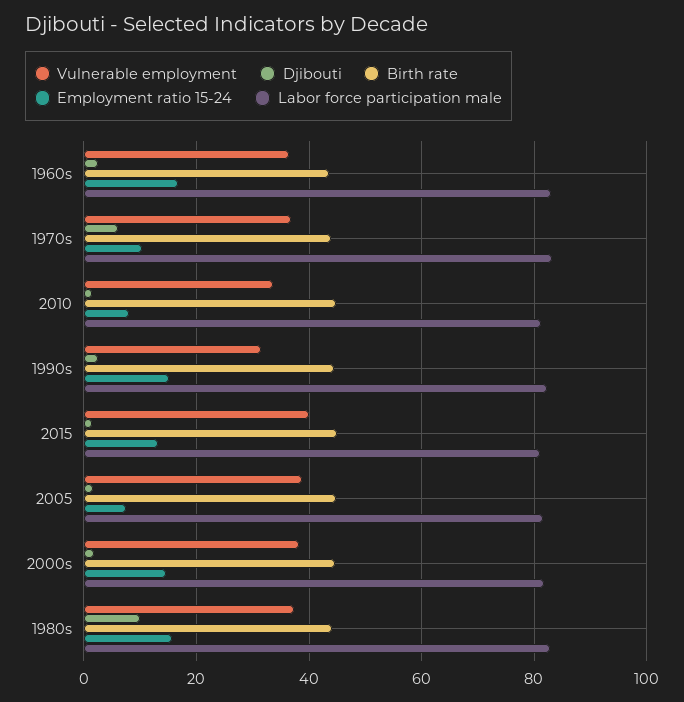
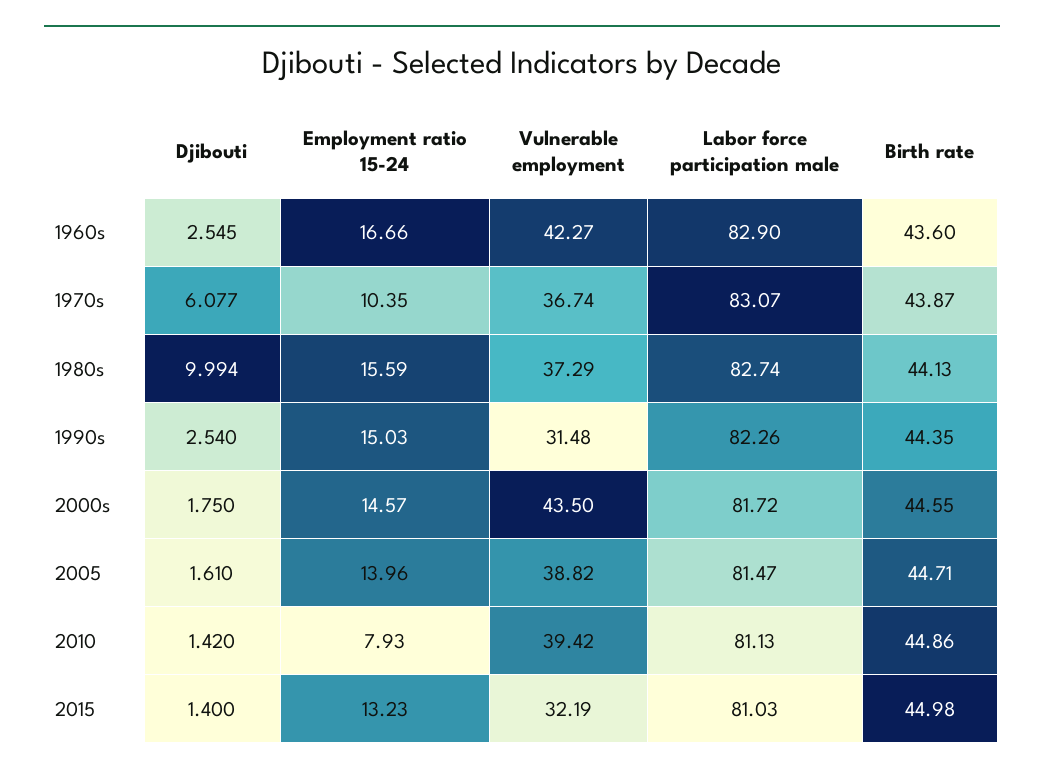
Vulnerable employment, 1960s: 36 -> 42.27
Vulnerable employment, 2010: 34 -> 39.42
Vulnerable employment, 2015: 40 -> 32.19
Employment ratio 15-24, 2005: 8 -> 13.96
Vulnerable employment, 2000s: 38 -> 43.5

